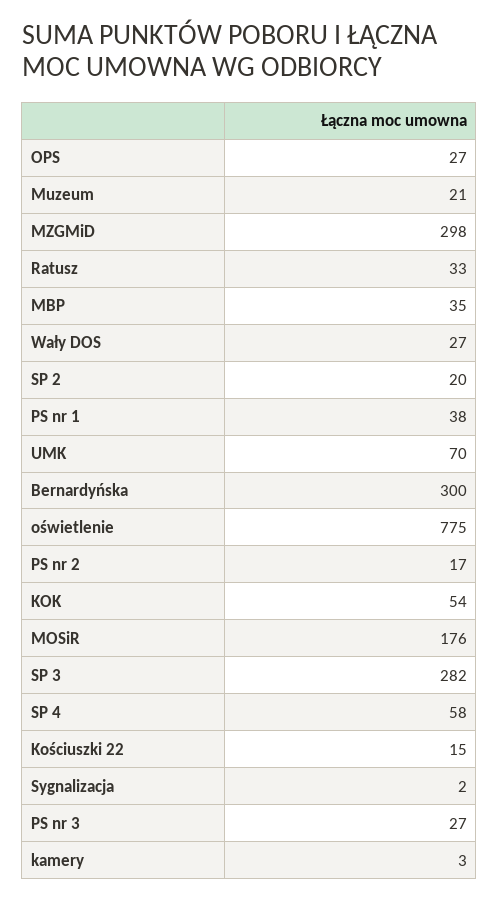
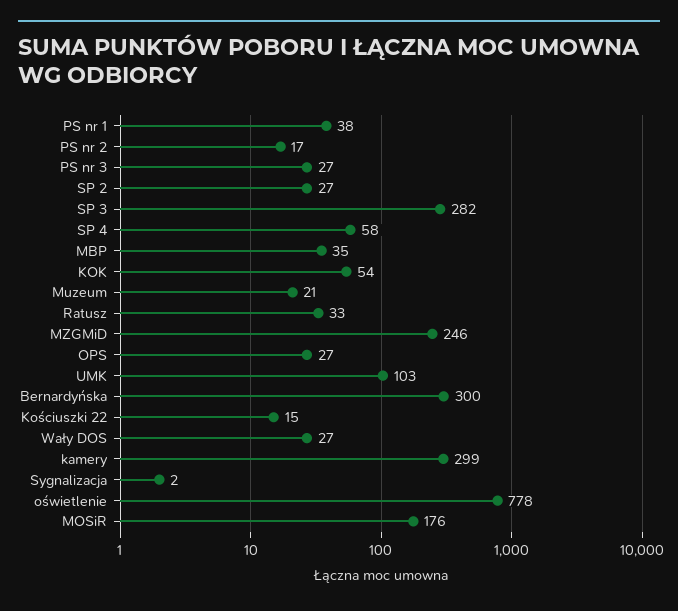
MZGMiD: 298 -> 246
SP 2: 20 -> 27
UMK: 70 -> 103
oświetlenie: 775 -> 778
kamery: 3 -> 299

